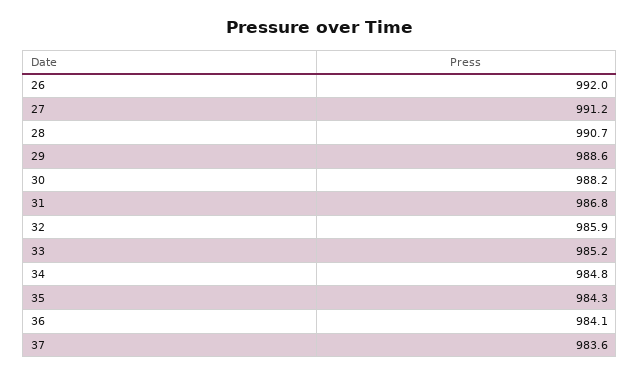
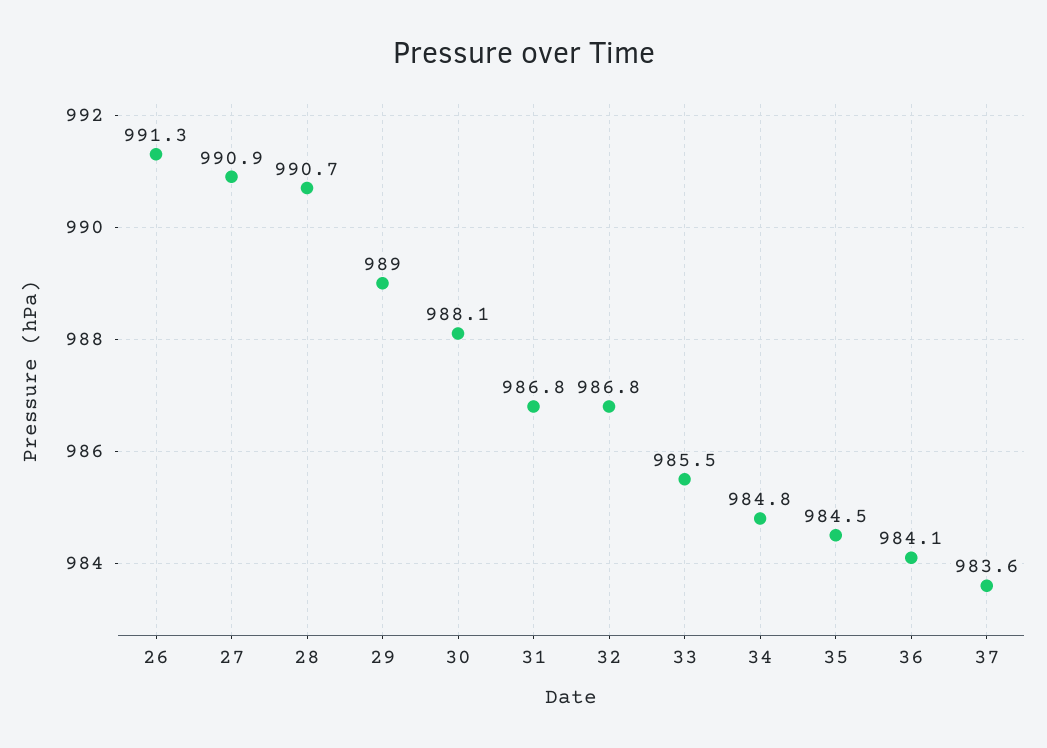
26: 992 -> 991.3
27: 991.2 -> 990.9
29: 988.6 -> 989
30: 988.2 -> 988.1
32: 985.9 -> 986.8
33: 985.2 -> 985.5
35: 984.3 -> 984.5

